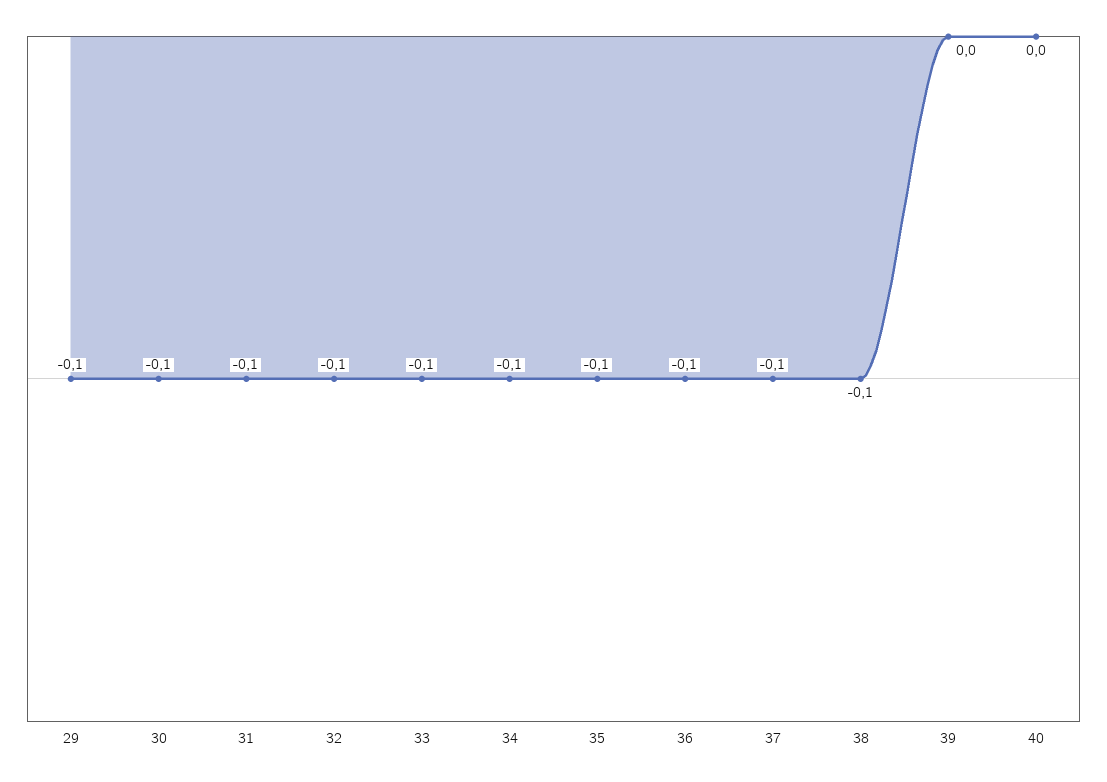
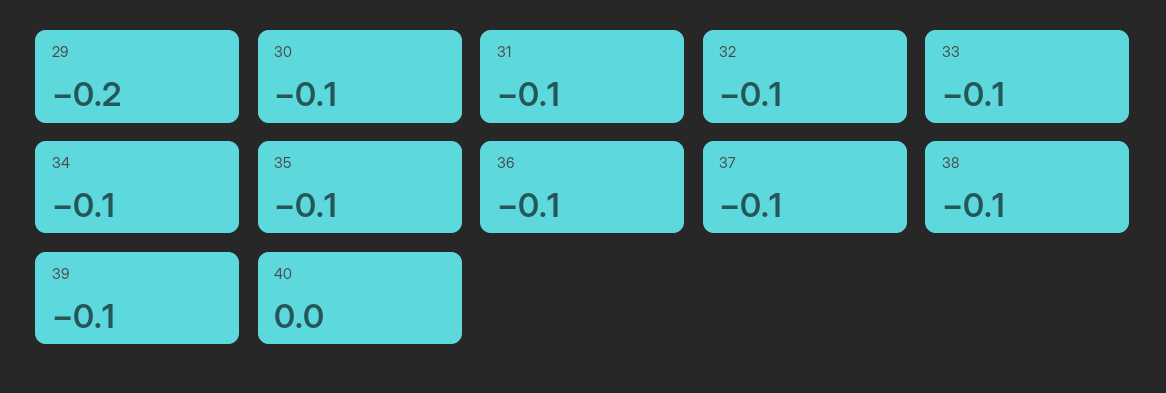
29: -0.1 -> -0.2
39: 0 -> -0.1

